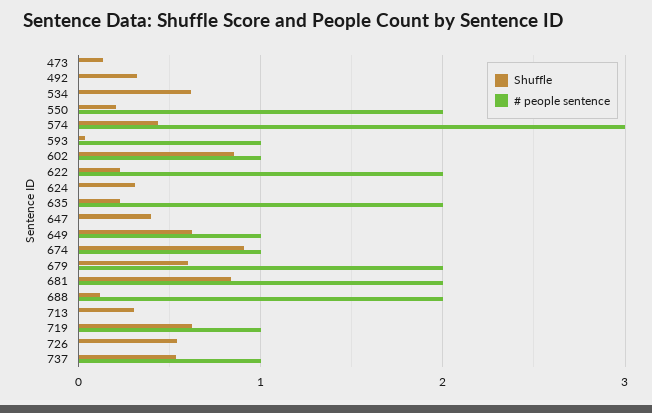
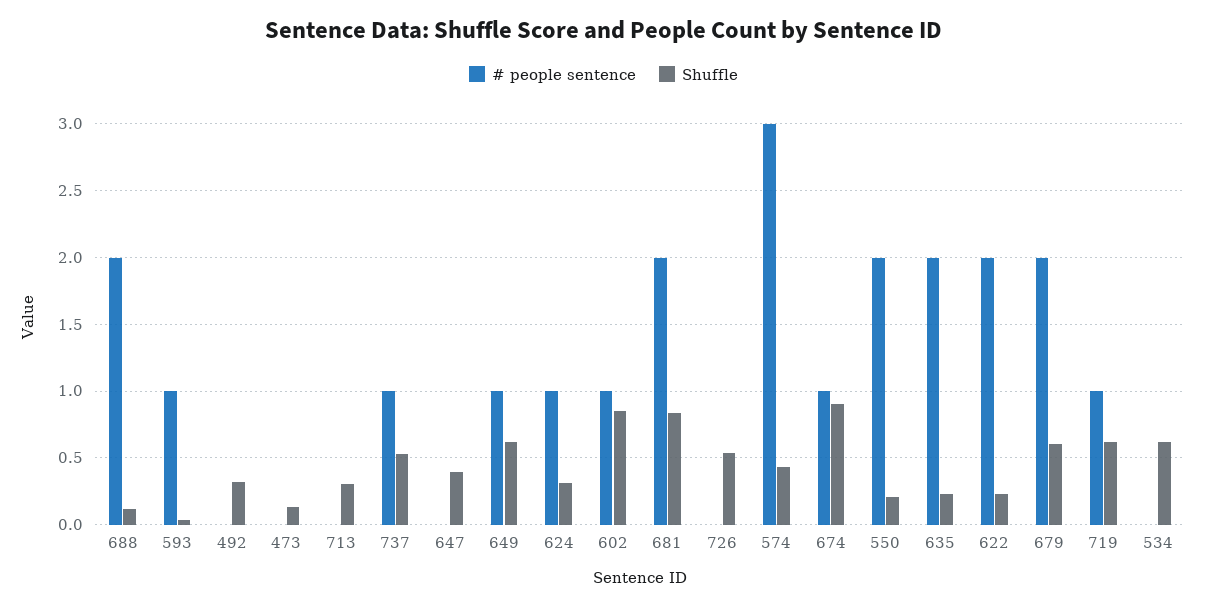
# people sentence, 624: 0 -> 1

